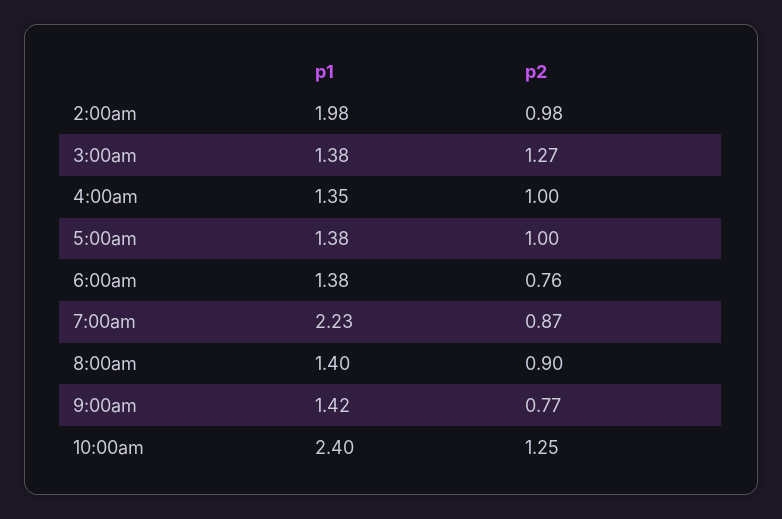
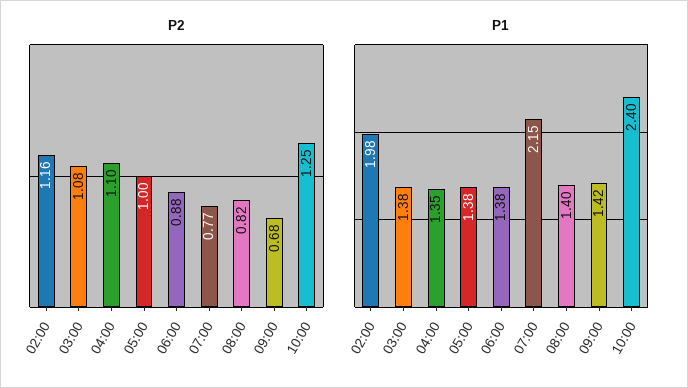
p2, 2:00am: 0.98 -> 1.16
p2, 3:00am: 1.27 -> 1.08
p2, 4:00am: 1 -> 1.1
p2, 6:00am: 0.76 -> 0.88
p1, 7:00am: 2.23 -> 2.15
p2, 7:00am: 0.87 -> 0.77
p2, 8:00am: 0.9 -> 0.82
p2, 9:00am: 0.77 -> 0.68

